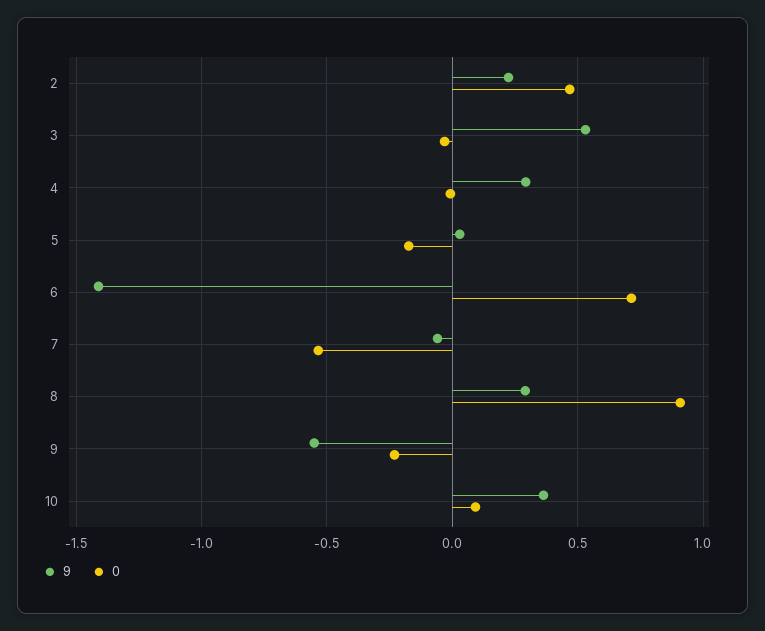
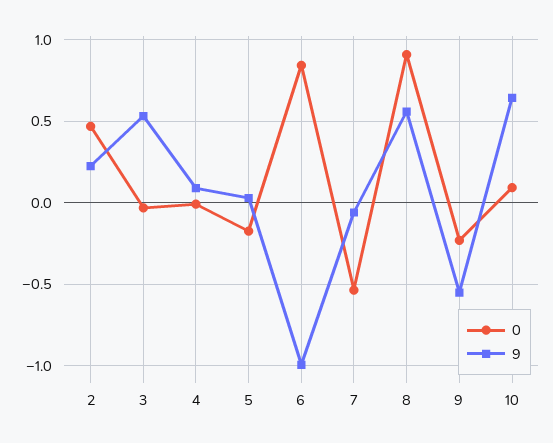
9, 4: 0.3 -> 0.1
9, 6: -1.4 -> -1
0, 6: 0.7 -> 0.85
9, 8: 0.3 -> 0.55
9, 10: 0.35 -> 0.65

